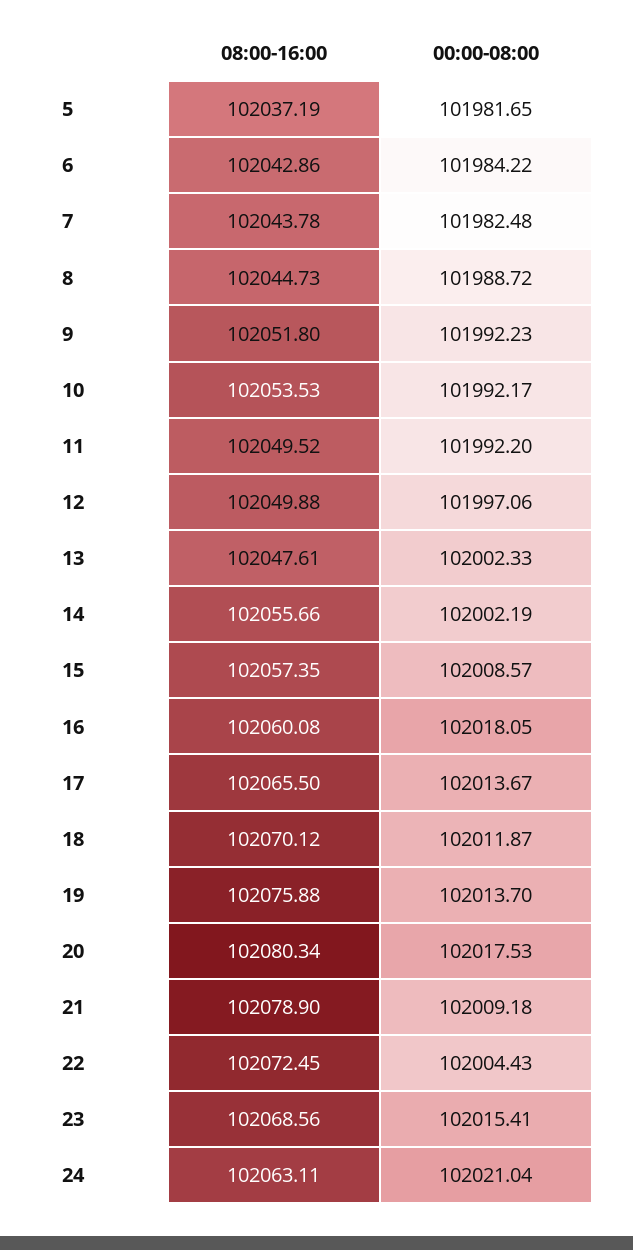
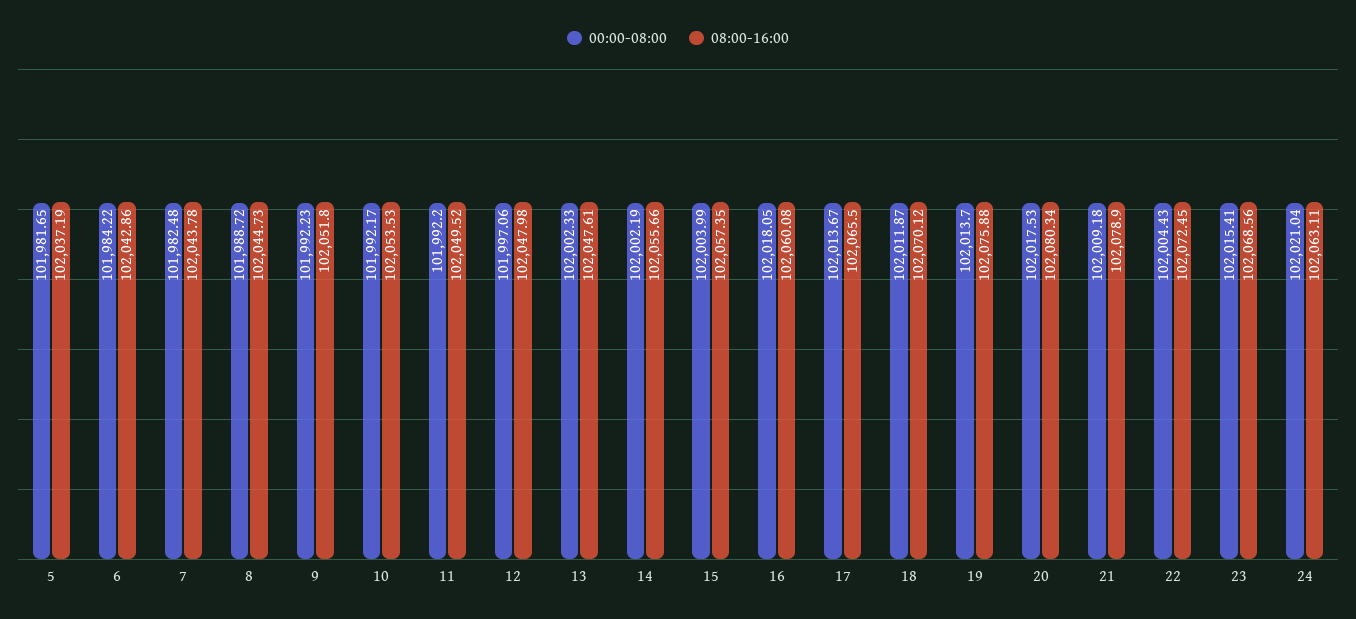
08:00-16:00, 12: 102049.88 -> 102047.98
00:00-08:00, 15: 102008.57 -> 102003.99

